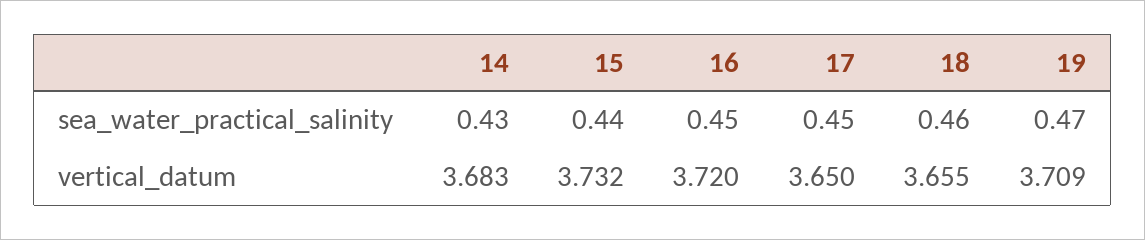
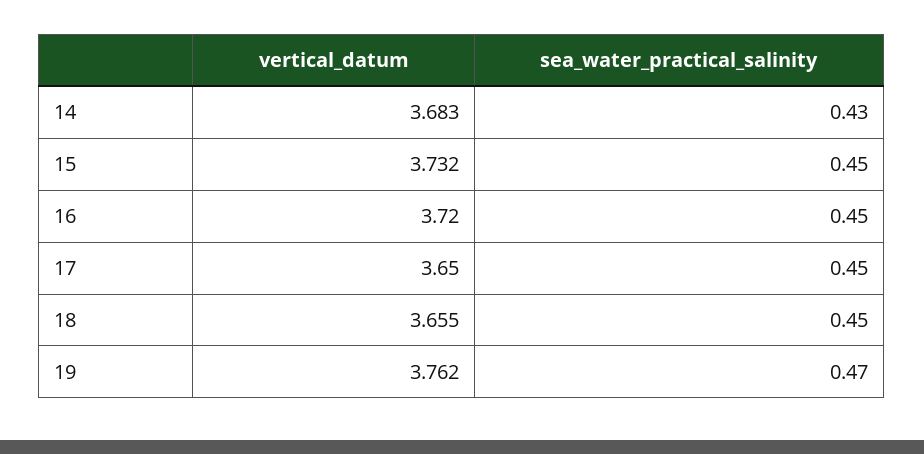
15, sea_water_practical_salinity: 0.44 -> 0.45
18, sea_water_practical_salinity: 0.46 -> 0.45
19, vertical_datum: 3.709 -> 3.762

